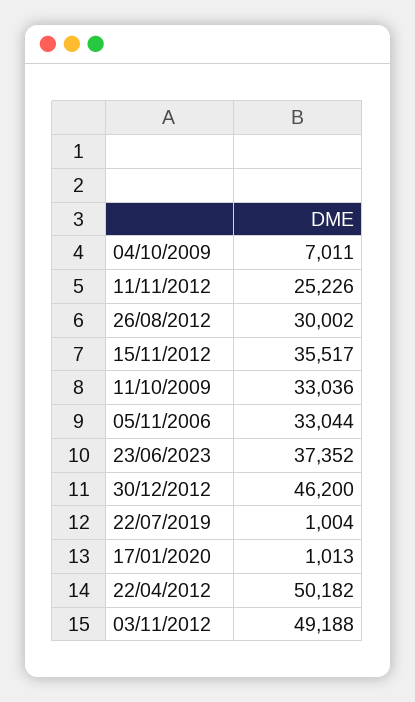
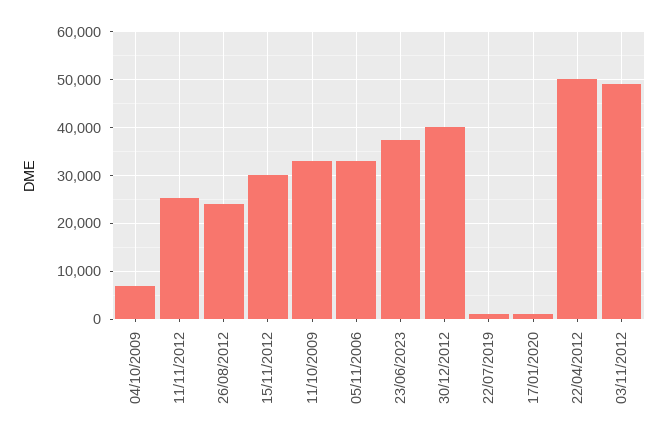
26/08/2012: 30002 -> 24000
15/11/2012: 35517 -> 30000
30/12/2012: 46200 -> 40000

